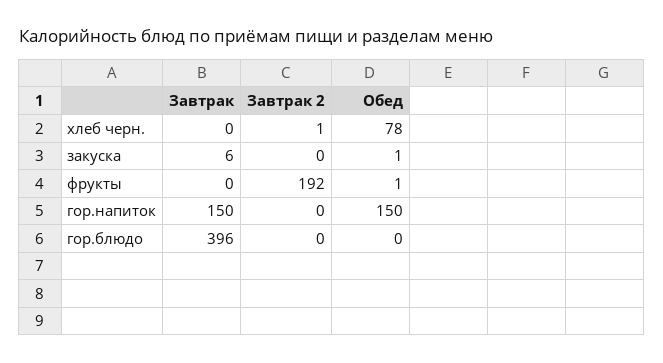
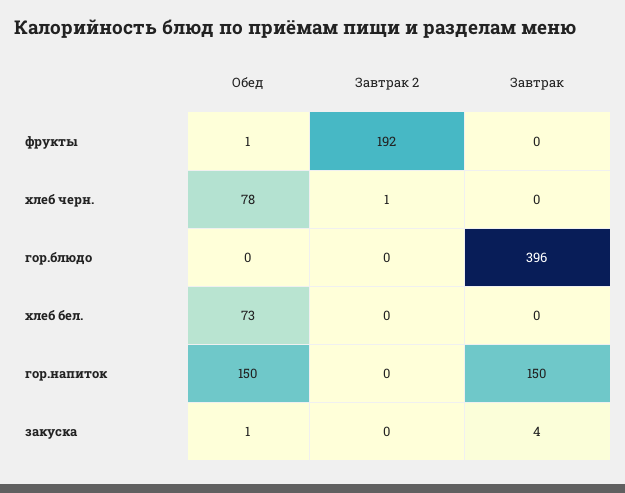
Завтрак, закуска: 6 -> 4
Обед, хлеб бел.: none -> 73
Завтрак 2, хлеб бел.: none -> 0
Завтрак, хлеб бел.: none -> 0

